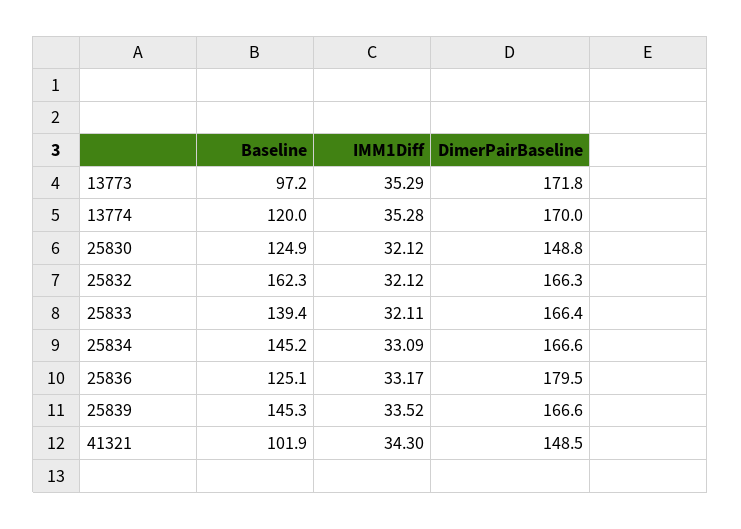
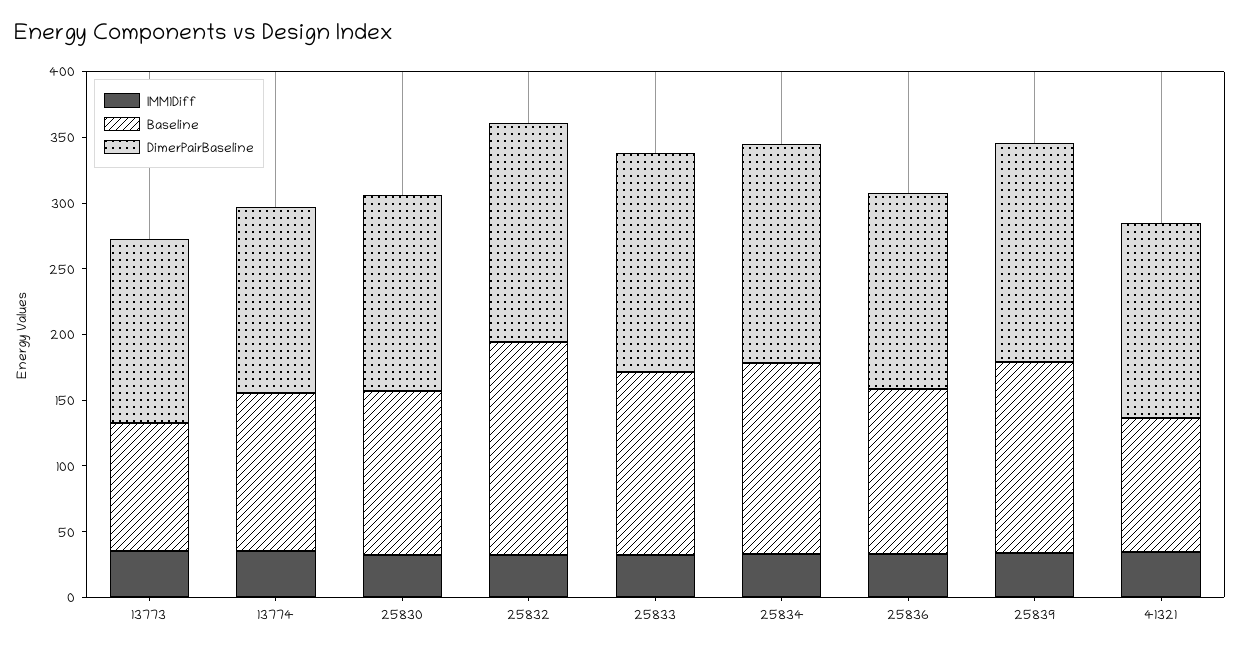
DimerPairBaseline, 13773: 171.8 -> 140
DimerPairBaseline, 13774: 170 -> 140
DimerPairBaseline, 25836: 179.5 -> 150

